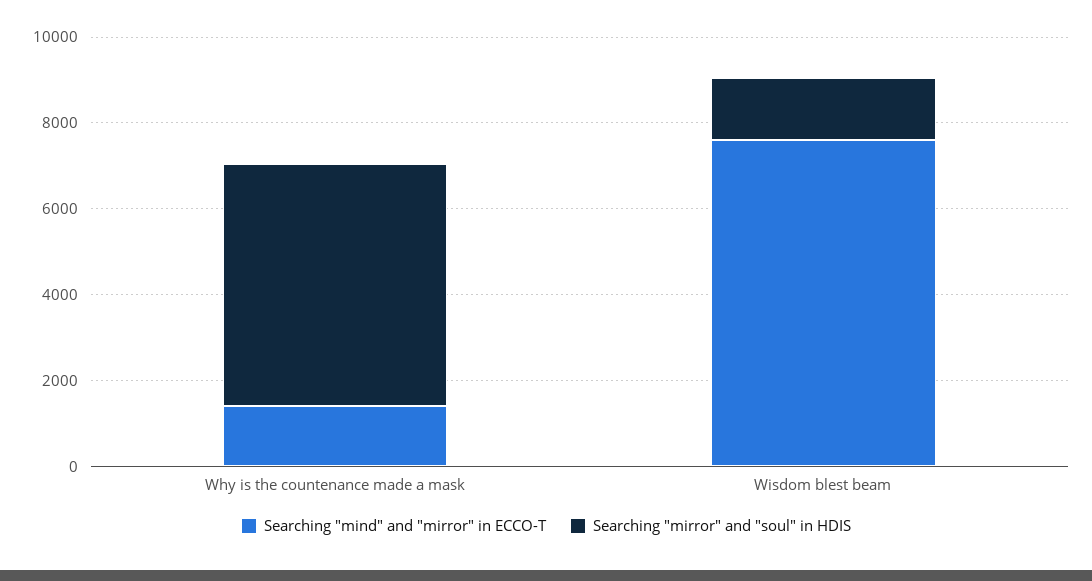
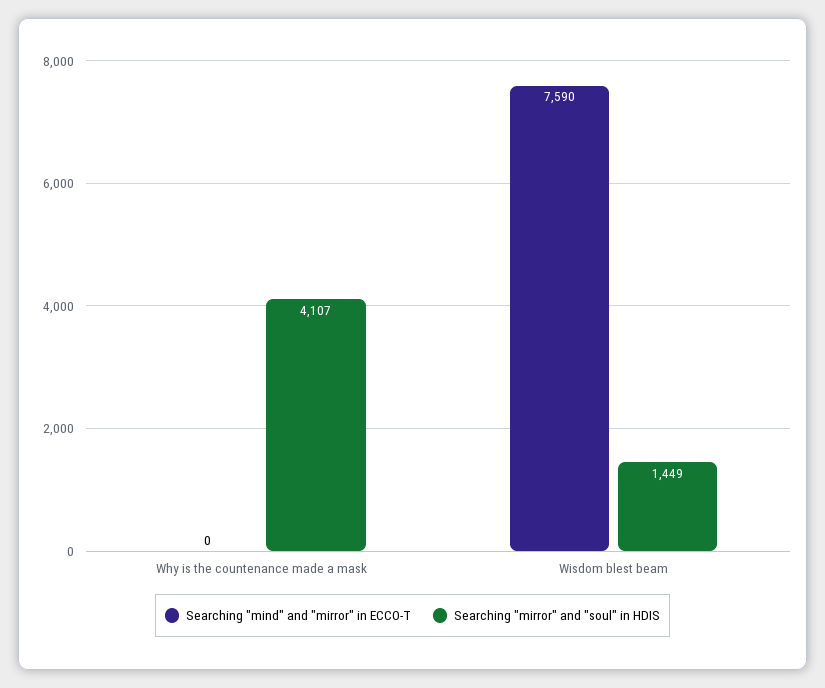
Searching "mind" and "mirror" in ECCO-T, Why is the countenance made a mask: 1500 -> 0
Searching "mirror" and "soul" in HDIS, Why is the countenance made a mask: 5500 -> 4107

